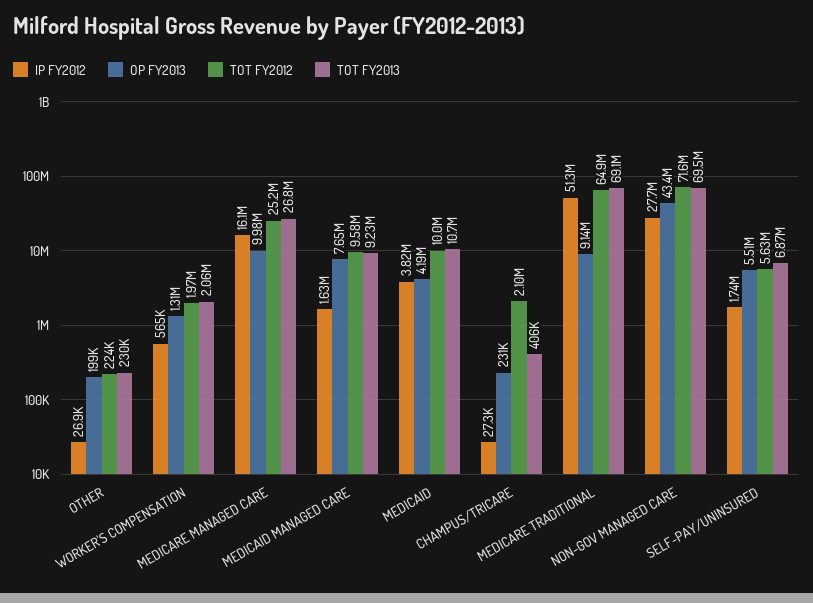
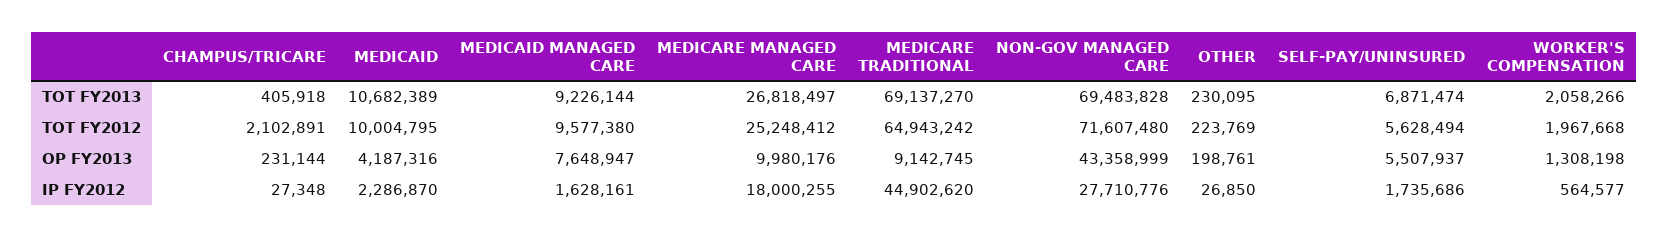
IP FY2012, MEDICARE MANAGED CARE: 16100000 -> 18000255
IP FY2012, MEDICAID: 3820000 -> 2286870
IP FY2012, MEDICARE TRADITIONAL: 51300000 -> 44902620

